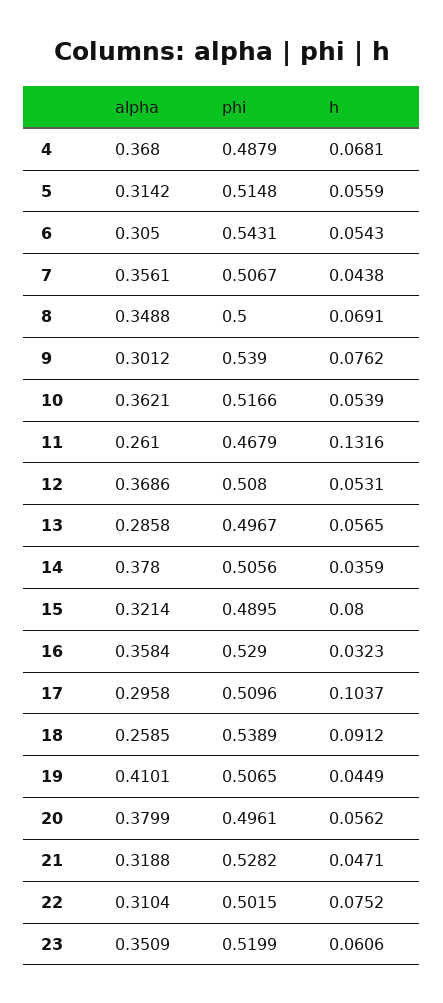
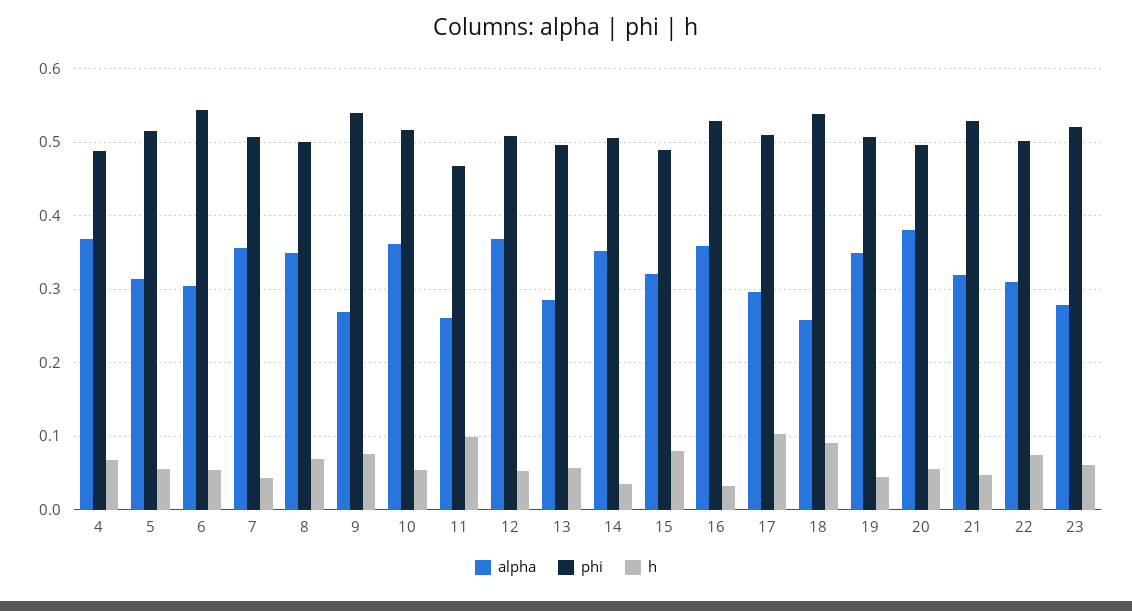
alpha, 9: 0.3012 -> 0.27
h, 11: 0.1316 -> 0.1
alpha, 14: 0.378 -> 0.35
alpha, 19: 0.4101 -> 0.35
alpha, 23: 0.3509 -> 0.28

